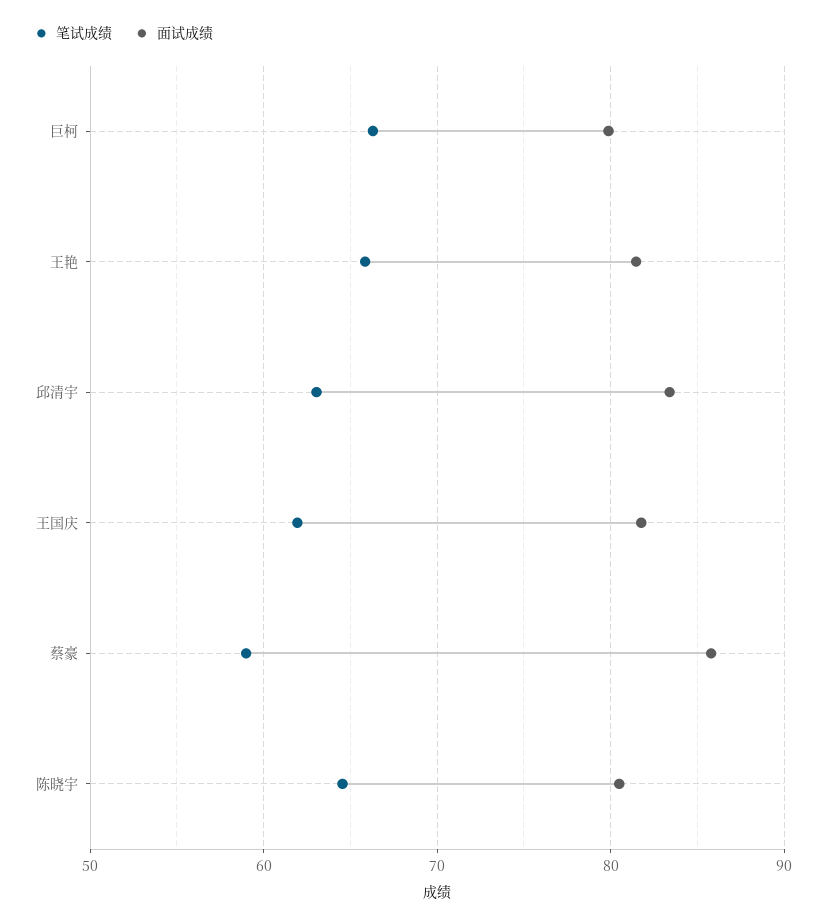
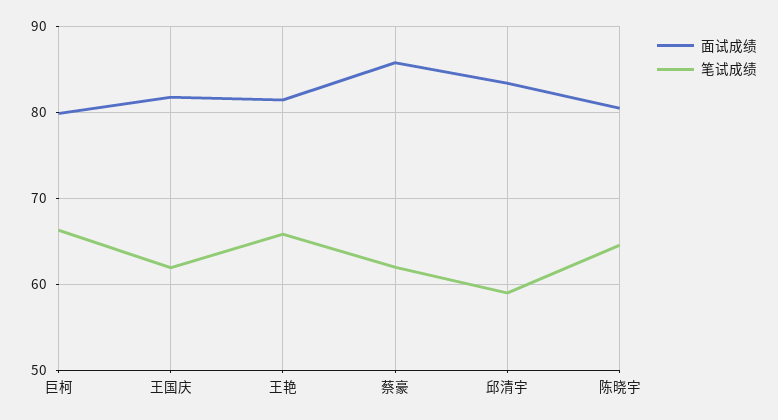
笔试成绩, 邱清宇: 63 -> 59
笔试成绩, 蔡豪: 59 -> 62

